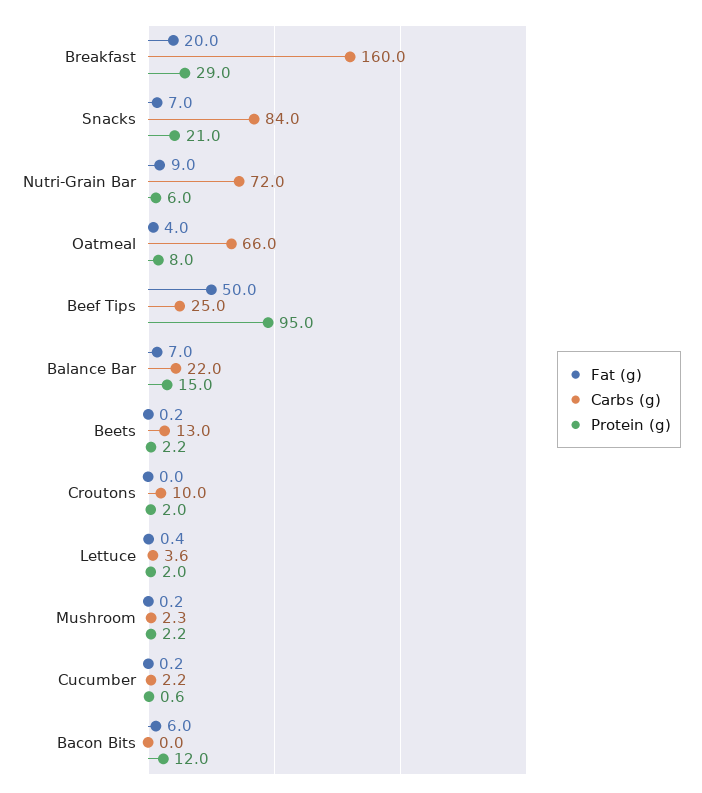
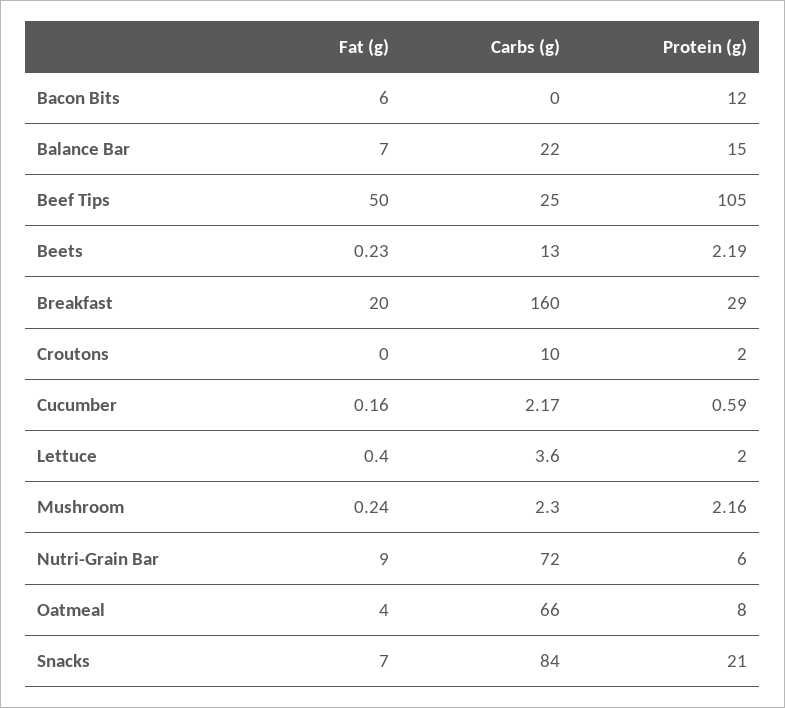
Protein (g), Beef Tips: 95 -> 105

